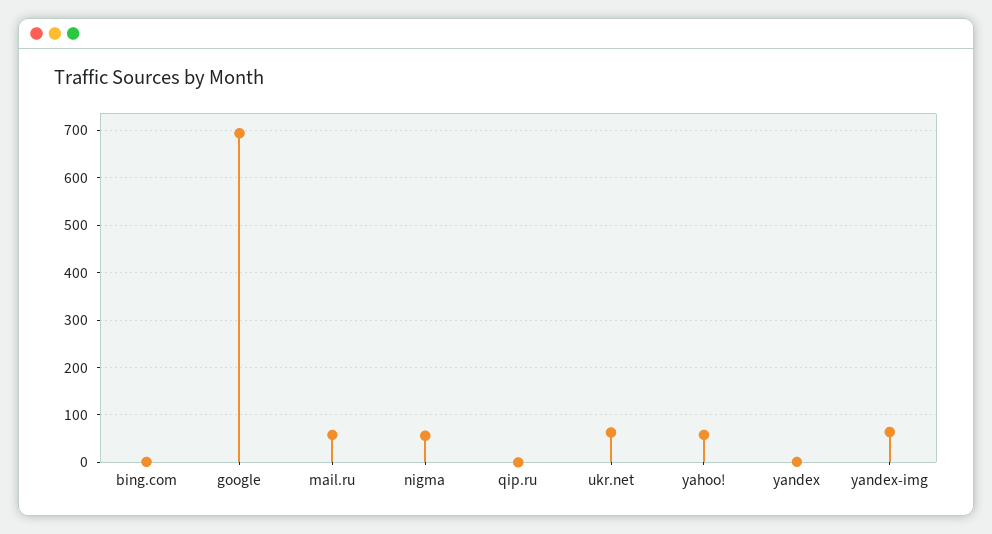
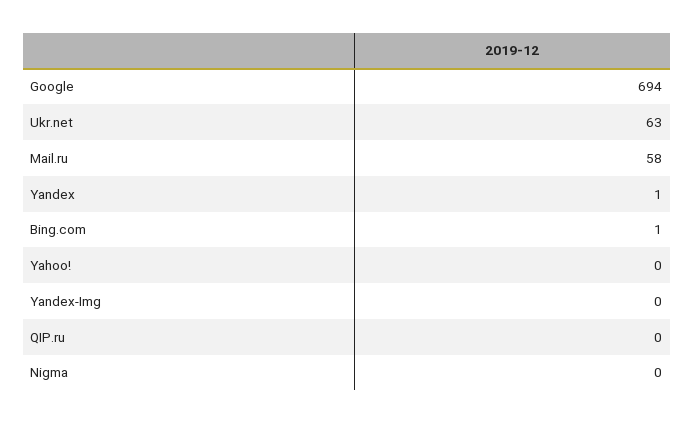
nigma: 60 -> 0
yahoo!: 60 -> 0
yandex-img: 60 -> 0

